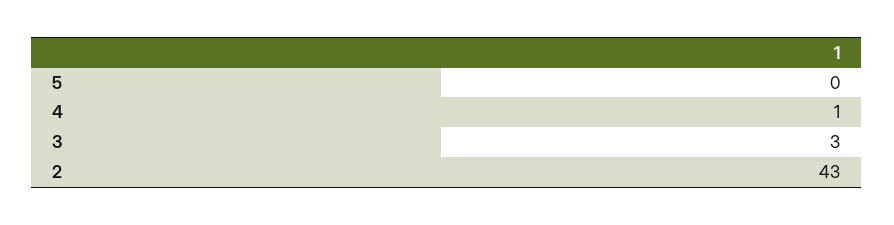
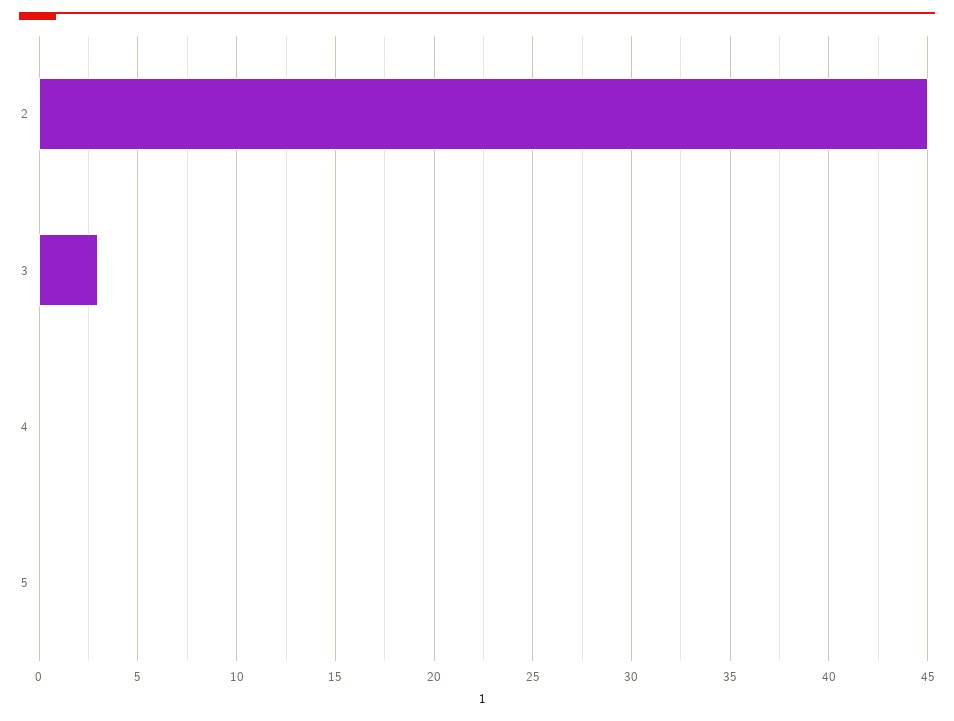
4: 1 -> 0
2: 43 -> 45

